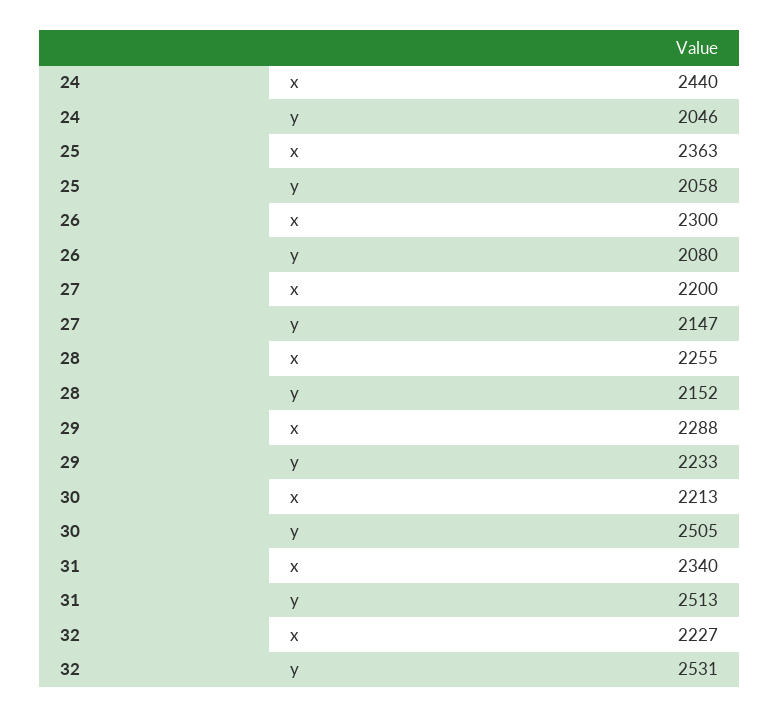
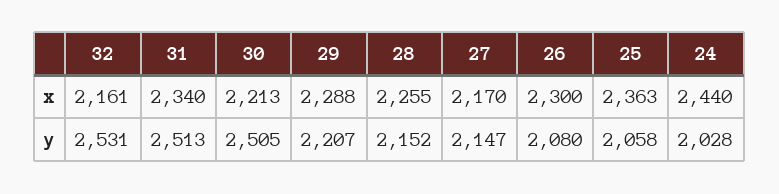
24, y: 2046 -> 2028
27, x: 2200 -> 2170
29, y: 2233 -> 2207
32, x: 2227 -> 2161

